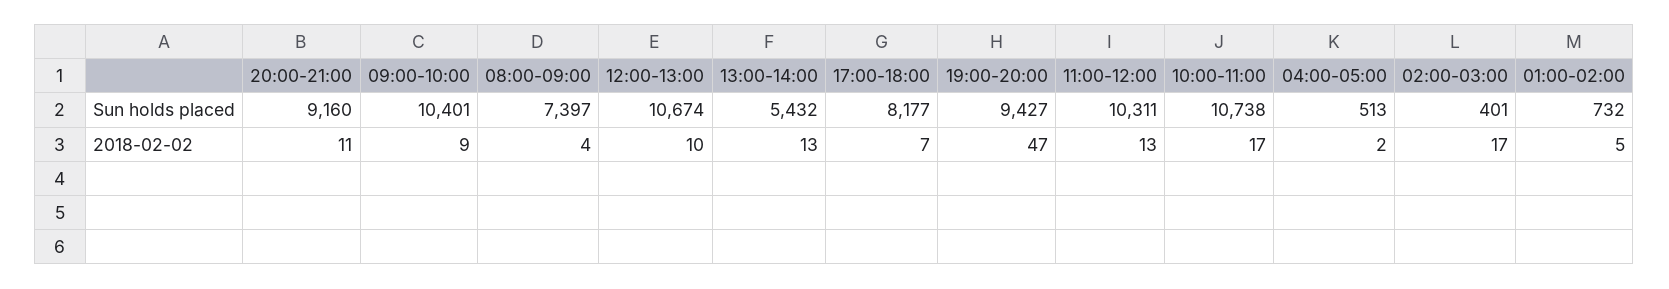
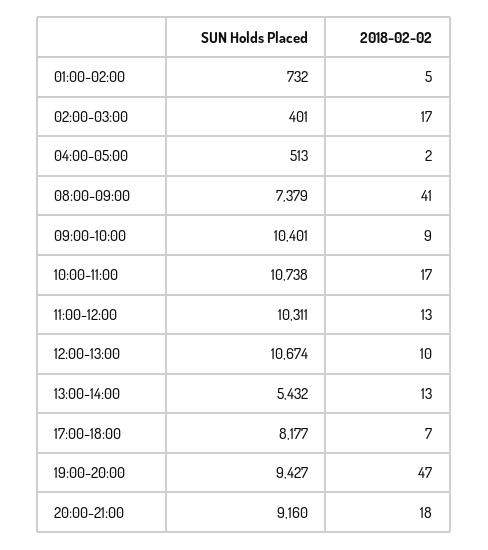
08:00-09:00, Sun holds placed: 7397 -> 7379
20:00-21:00, 2018-02-02: 11 -> 18
08:00-09:00, 2018-02-02: 4 -> 41

